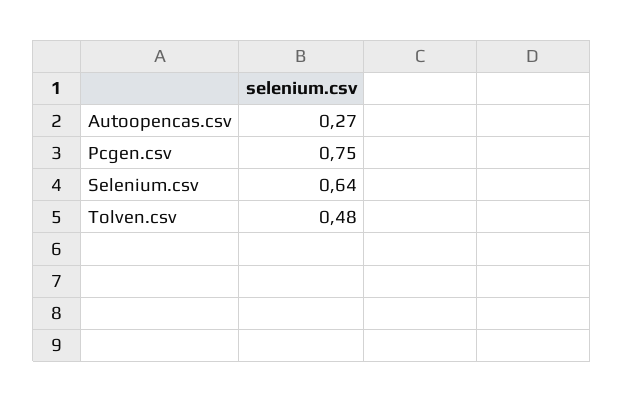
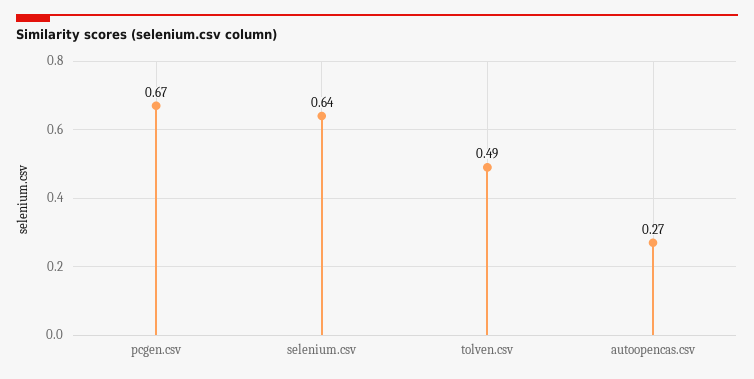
Pcgen.csv: 0.75 -> 0.67
Tolven.csv: 0.48 -> 0.49

